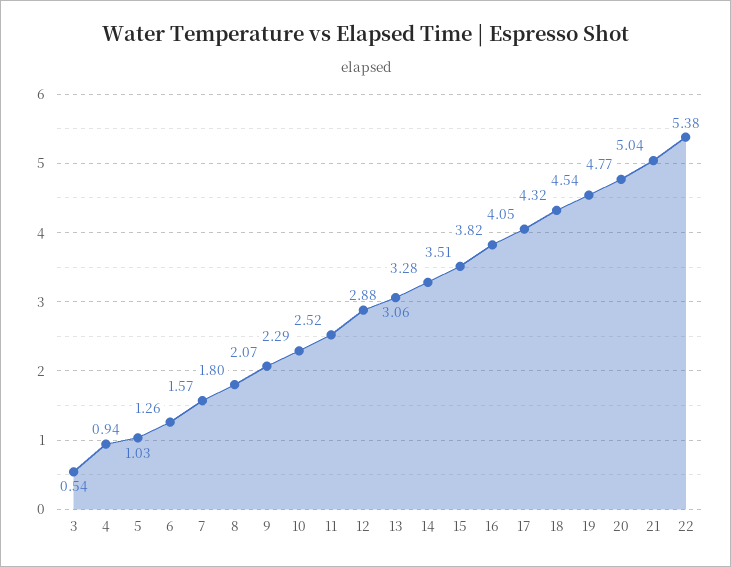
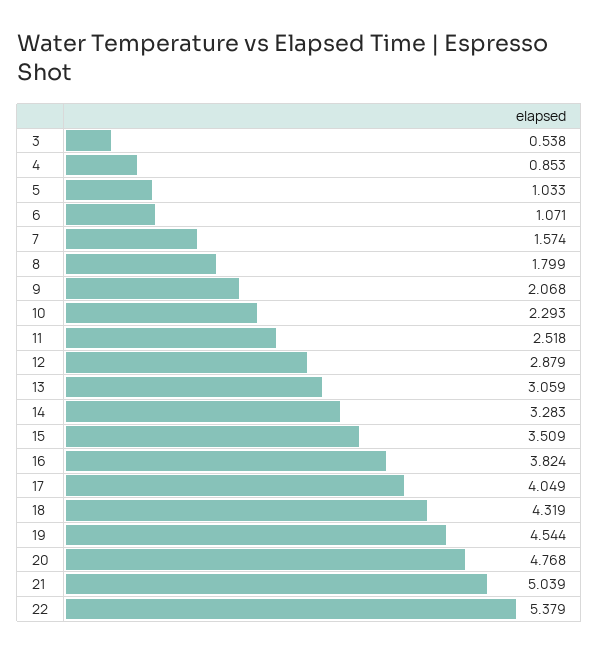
4: 0.94 -> 0.853
6: 1.26 -> 1.071

